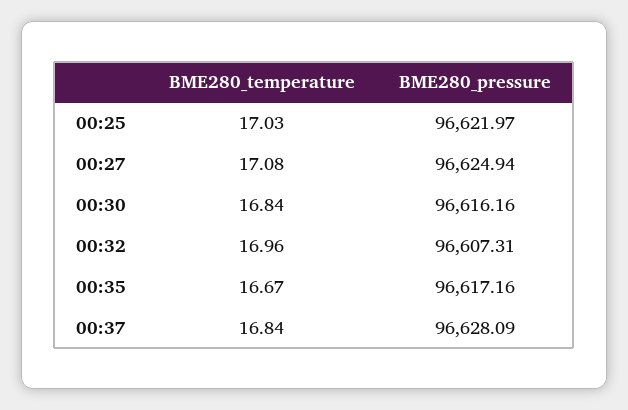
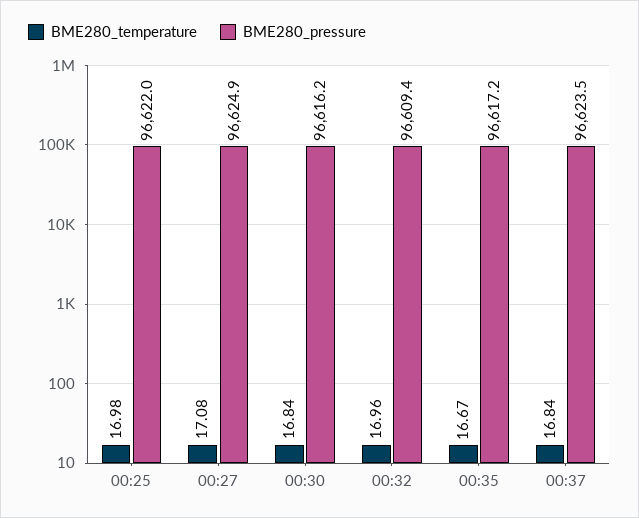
BME280_temperature, 00:25: 17.03 -> 16.98
BME280_pressure, 00:32: 96607.31 -> 96609.4
BME280_pressure, 00:37: 96628.09 -> 96623.5

